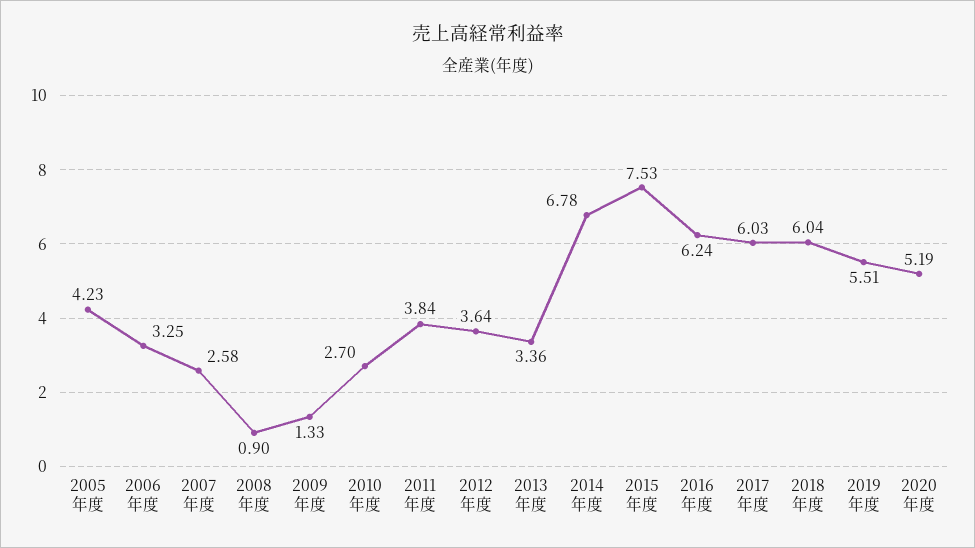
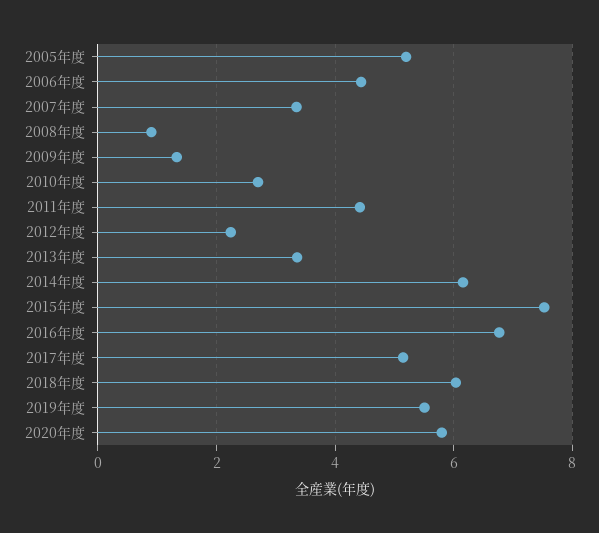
2005年度: 4.23 -> 5.2
2006年度: 3.25 -> 4.4
2007年度: 2.58 -> 3.4
2011年度: 3.84 -> 4.4
2012年度: 3.64 -> 2.2
2014年度: 6.78 -> 6.2
2016年度: 6.24 -> 6.8
2017年度: 6.03 -> 5.2
2020年度: 5.19 -> 5.8

